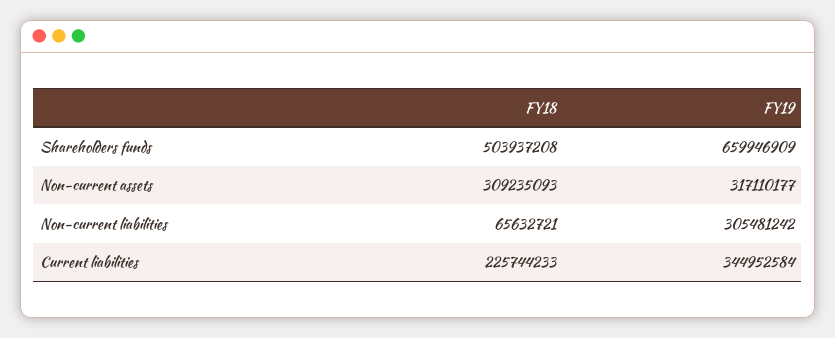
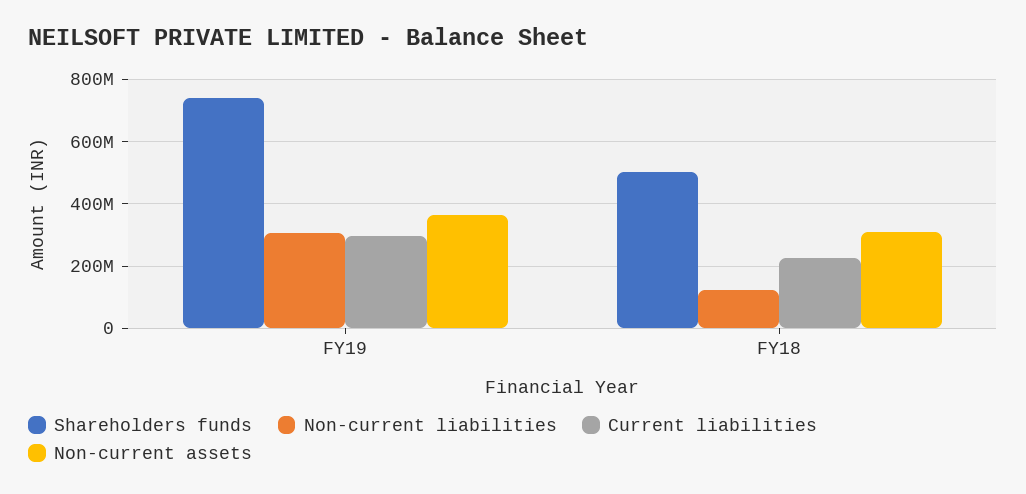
Shareholders funds, FY19: 659946909 -> 740000000
Non-current assets, FY19: 317110177 -> 360000000
Non-current liabilities, FY18: 65632721 -> 120000000
Current liabilities, FY19: 344952584 -> 300000000

